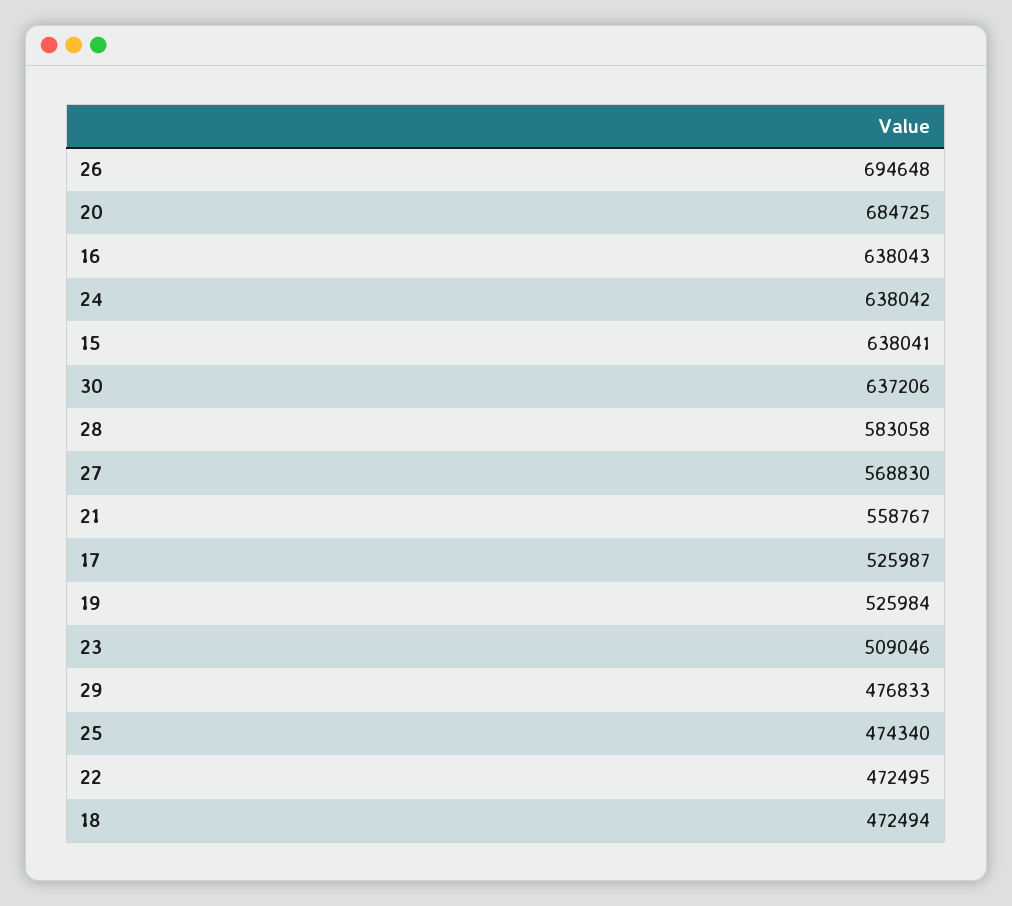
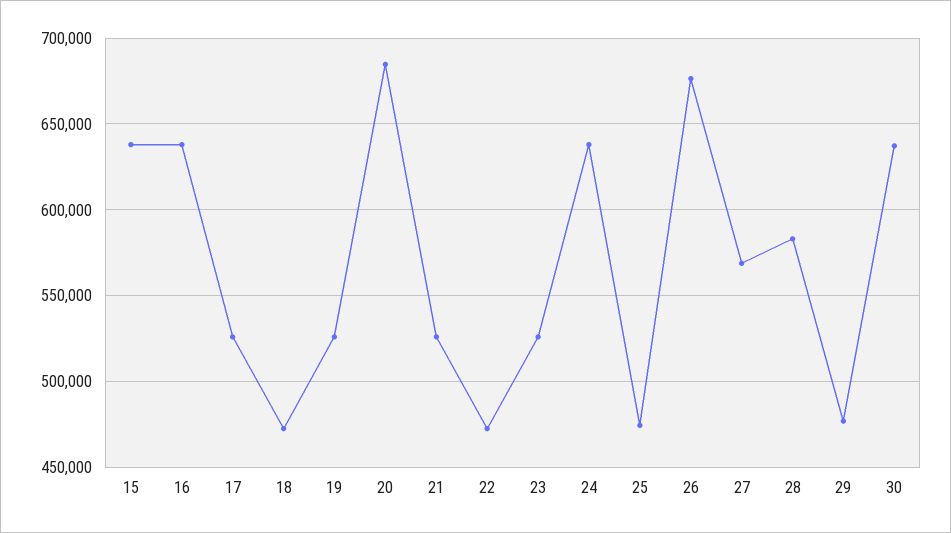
26: 694648 -> 675000
21: 558767 -> 525000
23: 509046 -> 525000

